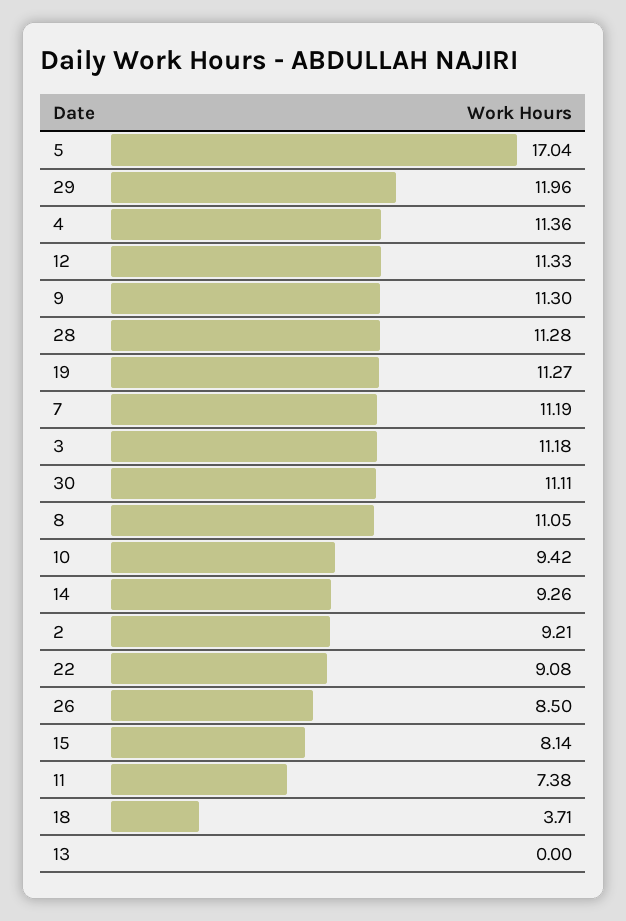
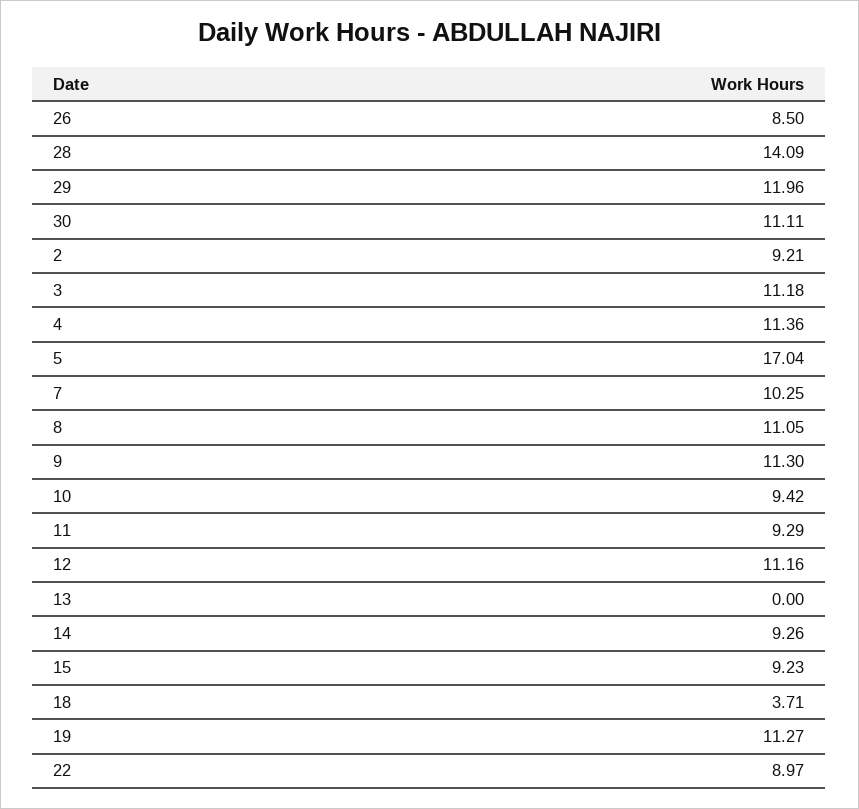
12: 11.33 -> 11.16
28: 11.28 -> 14.09
7: 11.19 -> 10.25
22: 9.08 -> 8.97
15: 8.14 -> 9.23
11: 7.38 -> 9.29

